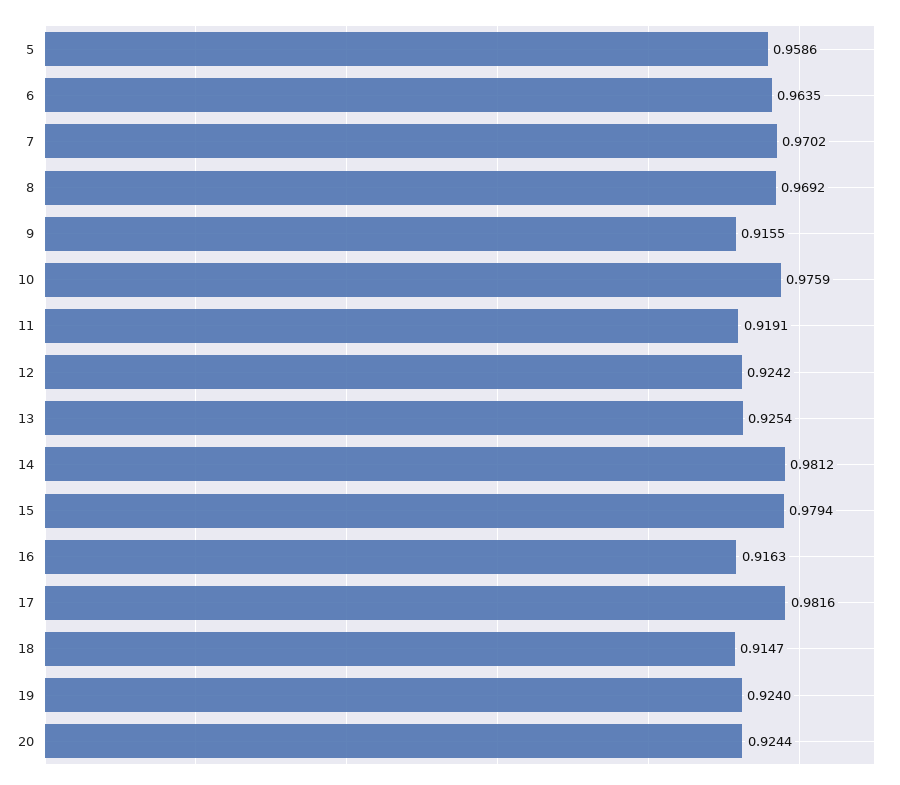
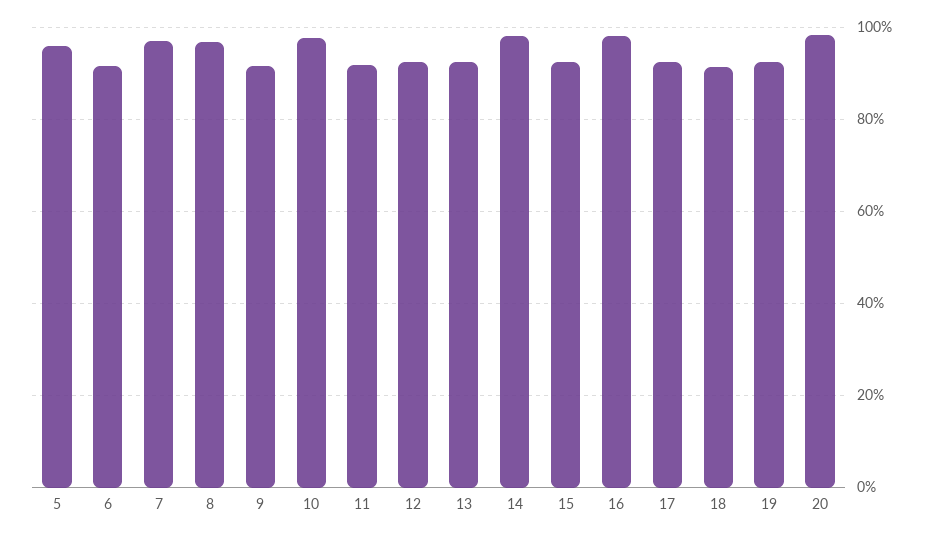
6: 0.9635 -> 0.92
15: 0.9794 -> 0.92
16: 0.9163 -> 0.98
17: 0.9816 -> 0.92
20: 0.9244 -> 0.98

